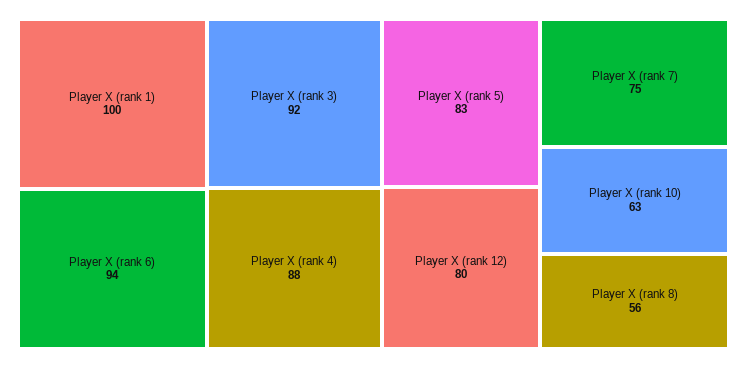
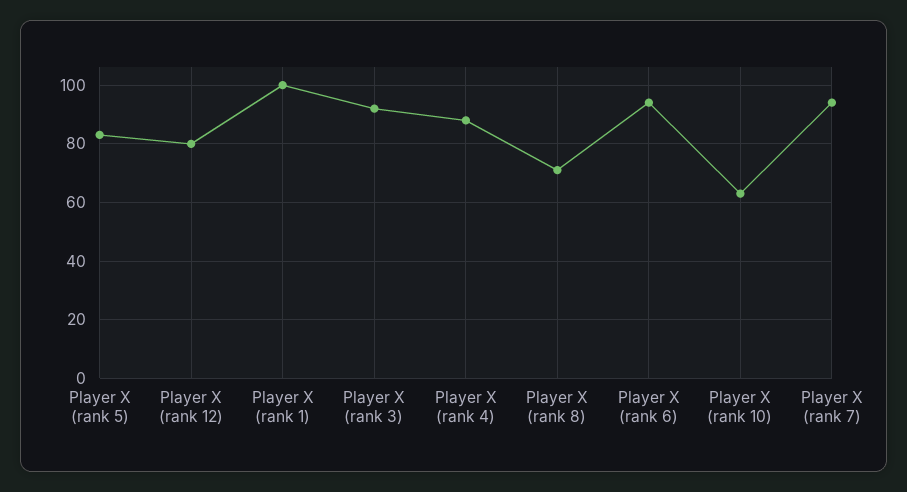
Player X (rank 7): 75 -> 95
Player X (rank 8): 56 -> 70

